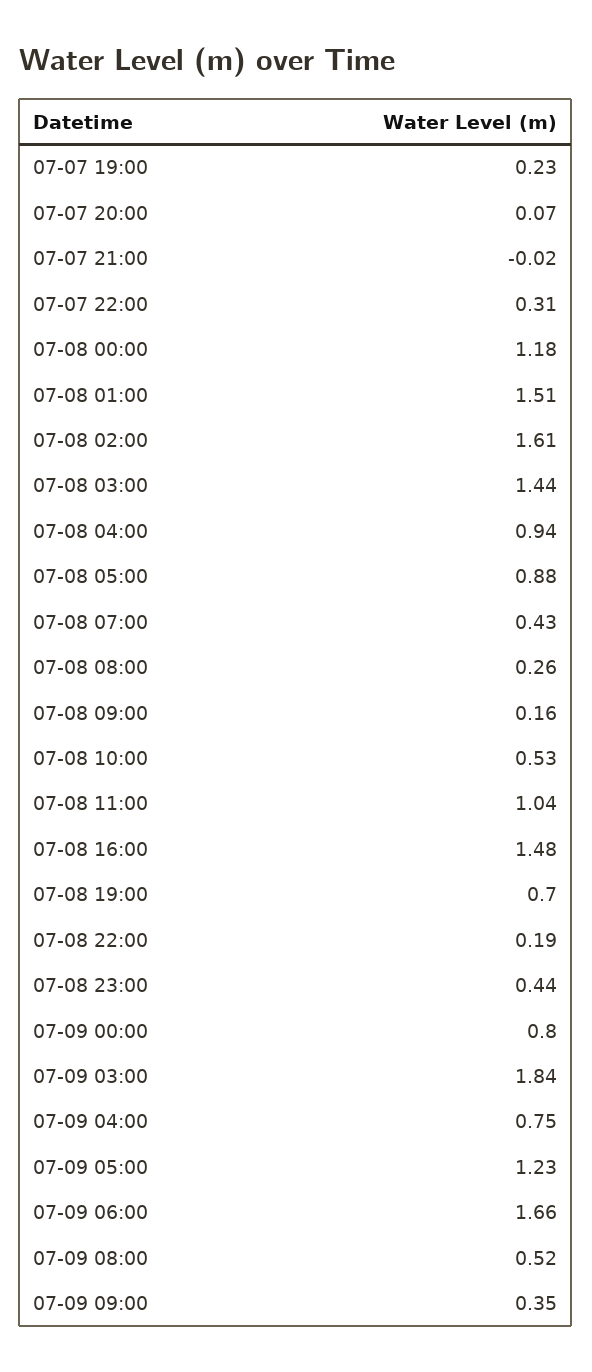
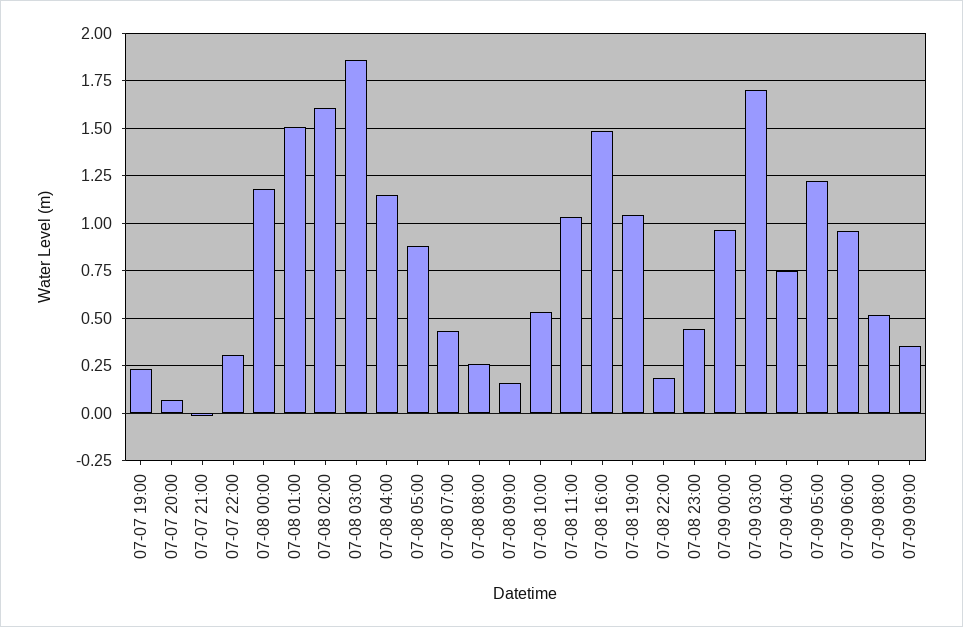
07-08 03:00: 1.44 -> 1.85
07-08 04:00: 0.94 -> 1.15
07-08 19:00: 0.7 -> 1.05
07-09 00:00: 0.8 -> 0.95
07-09 03:00: 1.84 -> 1.7
07-09 06:00: 1.66 -> 0.95

